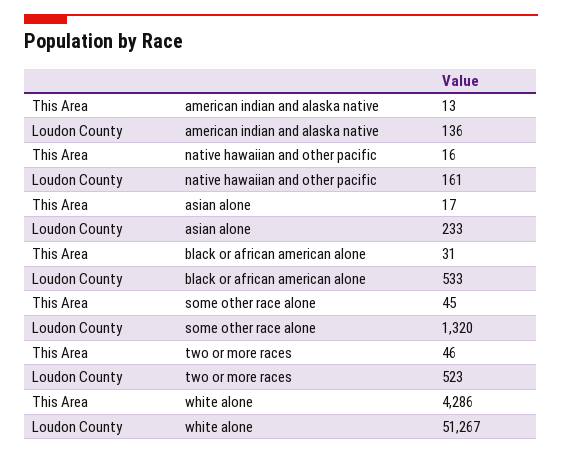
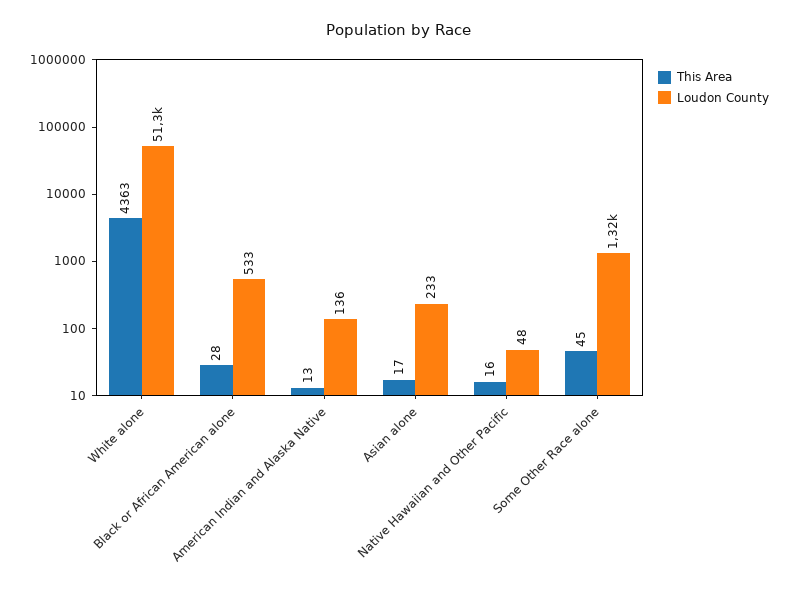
Loudon County, native hawaiian and other pacific: 161 -> 48
This Area, black or african american alone: 31 -> 28
This Area, two or more races: 46 -> none
Loudon County, two or more races: 523 -> none
This Area, white alone: 4286 -> 4363

